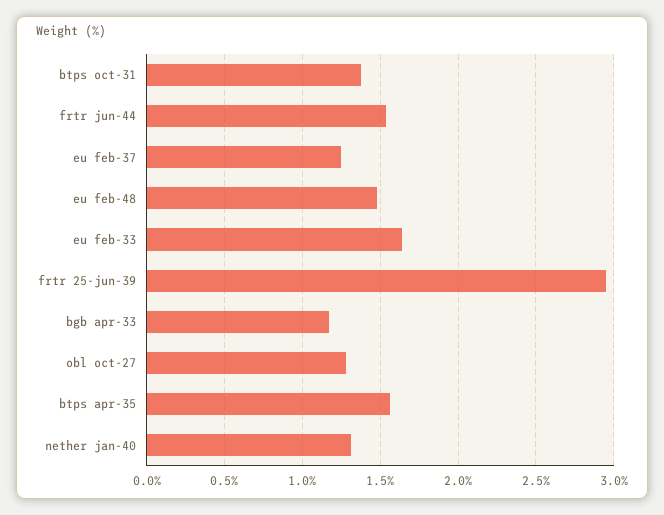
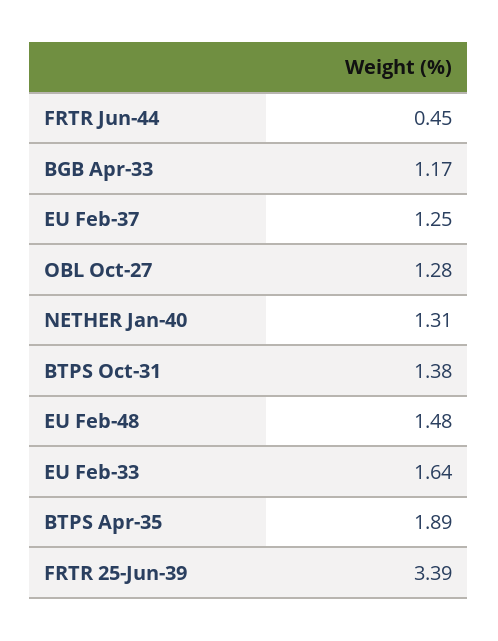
frtr jun-44: 1.55 -> 0.45
frtr 25-jun-39: 2.95 -> 3.39
btps apr-35: 1.55 -> 1.89

